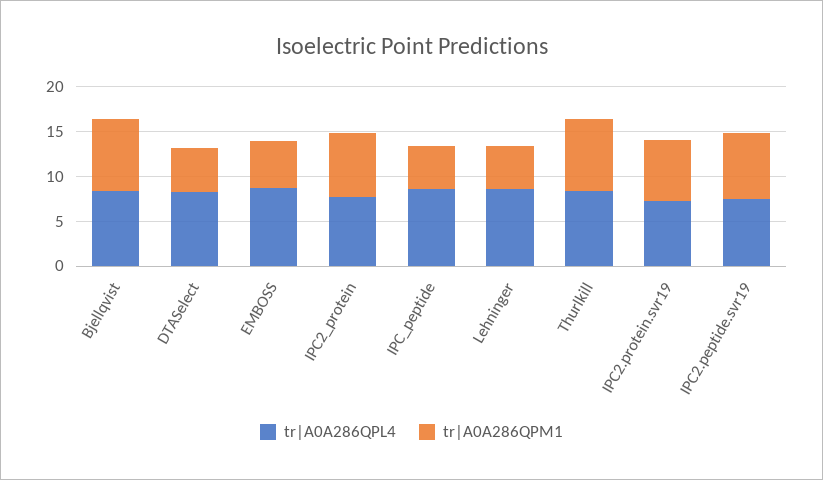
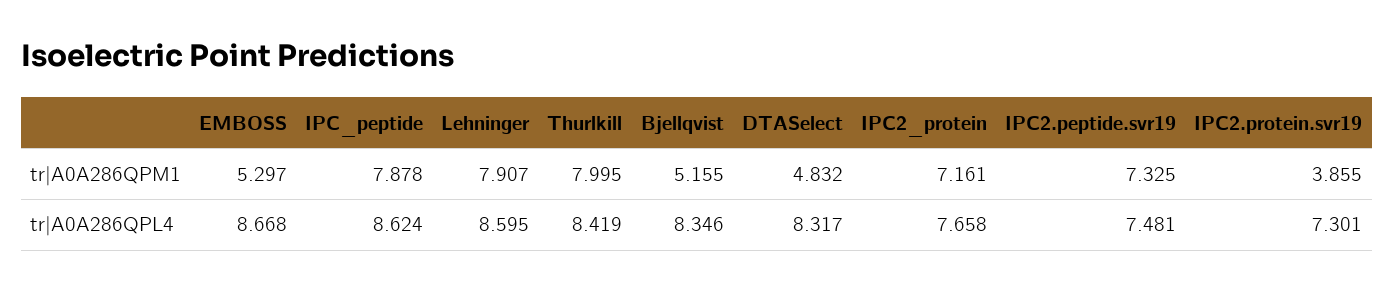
tr|A0A286QPM1, Bjellqvist: 8 -> 5.155
tr|A0A286QPM1, IPC_peptide: 5 -> 7.878
tr|A0A286QPM1, Lehninger: 5 -> 7.907
tr|A0A286QPM1, IPC2.protein.svr19: 7 -> 3.855

